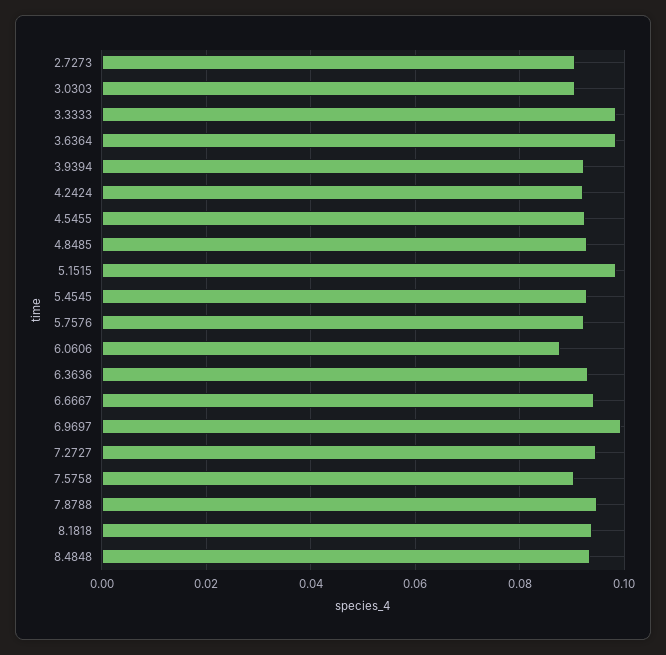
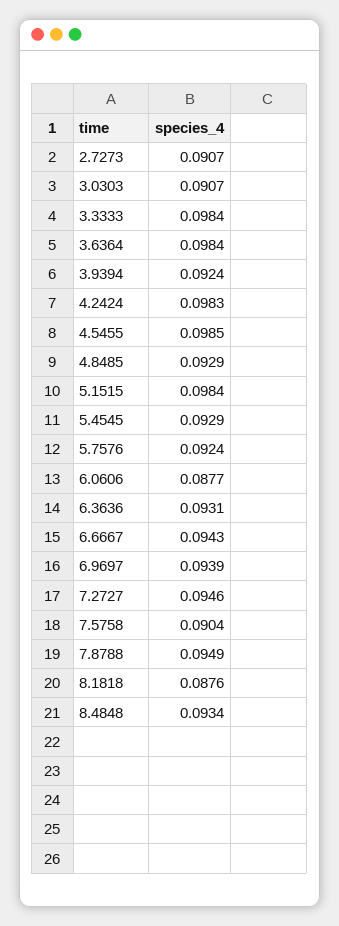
4.2424: 0.092 -> 0.0983
4.5455: 0.092 -> 0.0985
6.9697: 0.1 -> 0.0939
8.1818: 0.094 -> 0.0876

